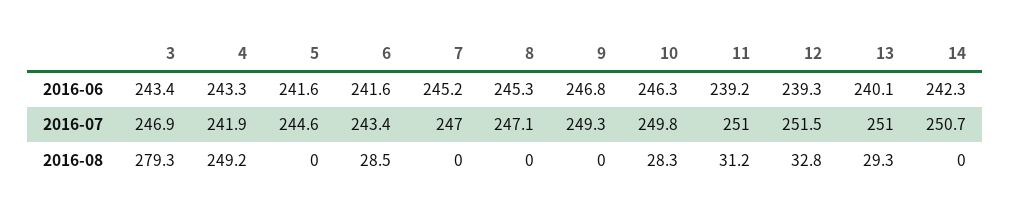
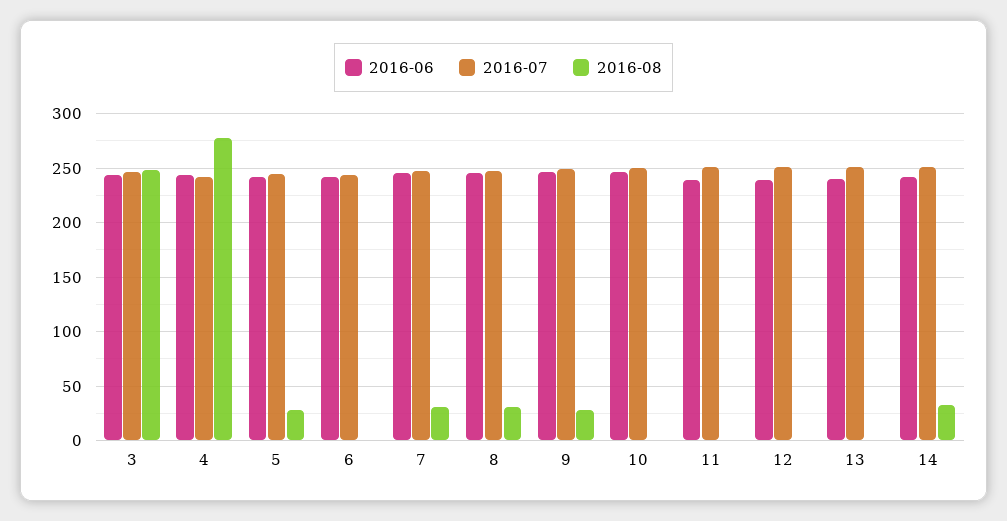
2016-08, 3: 279.3 -> 250
2016-08, 4: 249.2 -> 280
2016-08, 5: 0 -> 30
2016-08, 6: 28.5 -> 0
2016-08, 7: 0 -> 30
2016-08, 8: 0 -> 30
2016-08, 9: 0 -> 30
2016-08, 10: 28.3 -> 0
2016-08, 11: 31.2 -> 0
2016-08, 12: 32.8 -> 0
2016-08, 13: 29.3 -> 0
2016-08, 14: 0 -> 30

